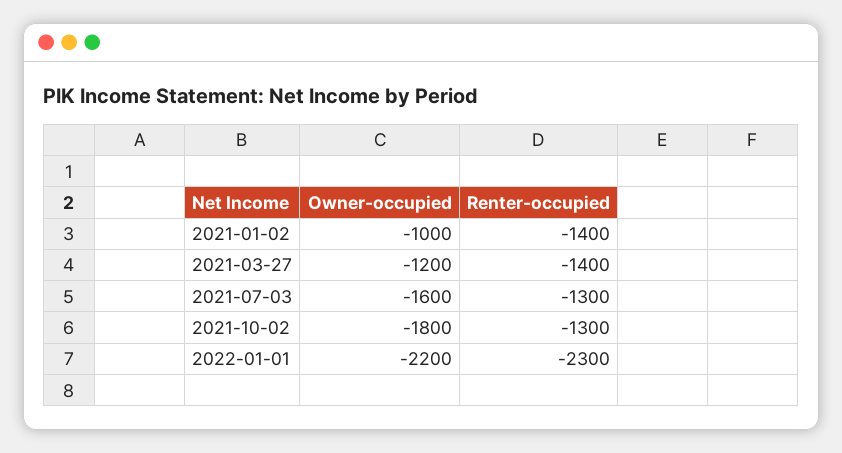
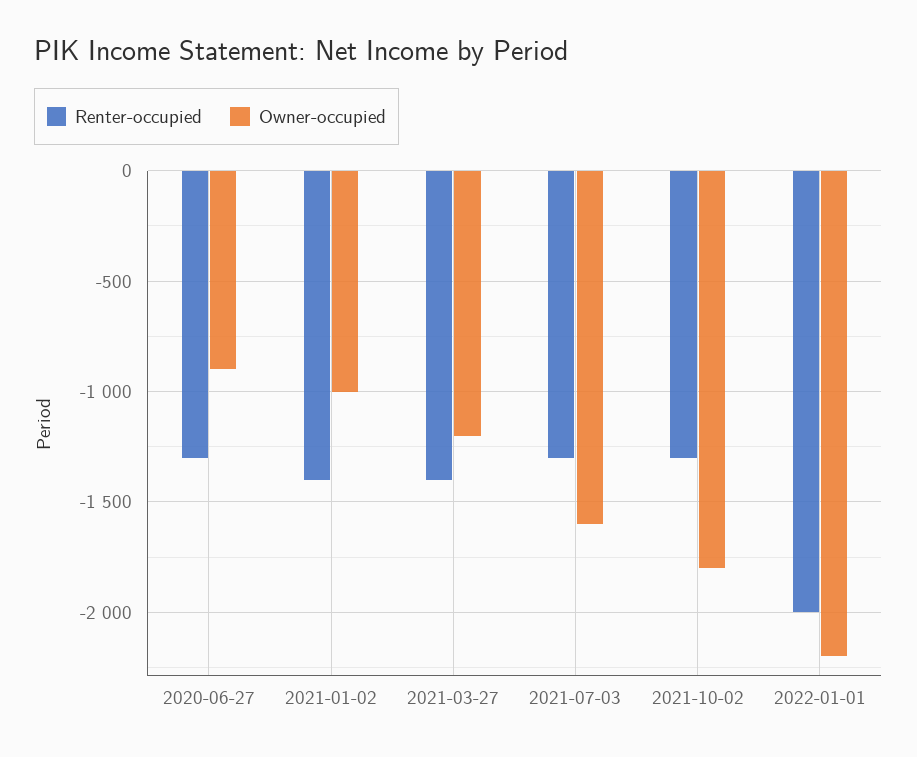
Renter-occupied, 2022-01-01: -2300 -> -2000
Renter-occupied, 2020-06-27: none -> -1300
Owner-occupied, 2020-06-27: none -> -900

